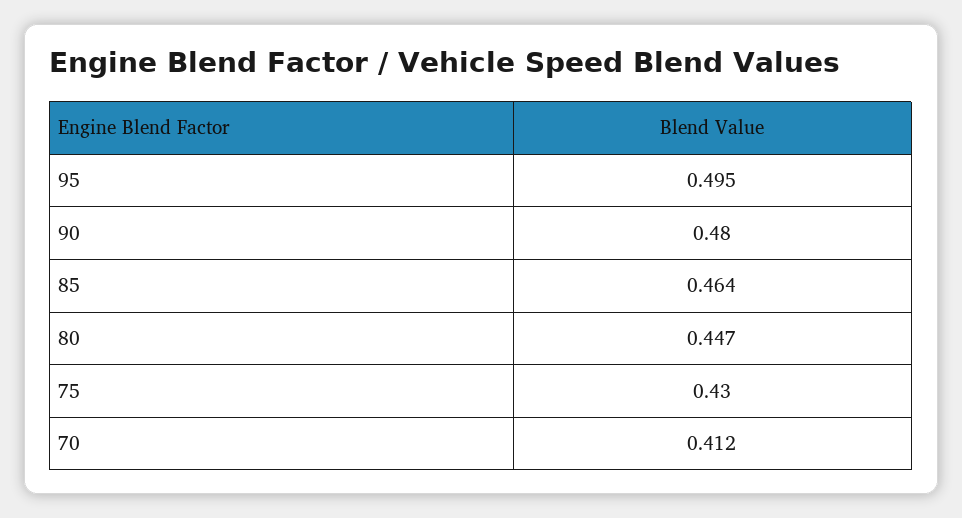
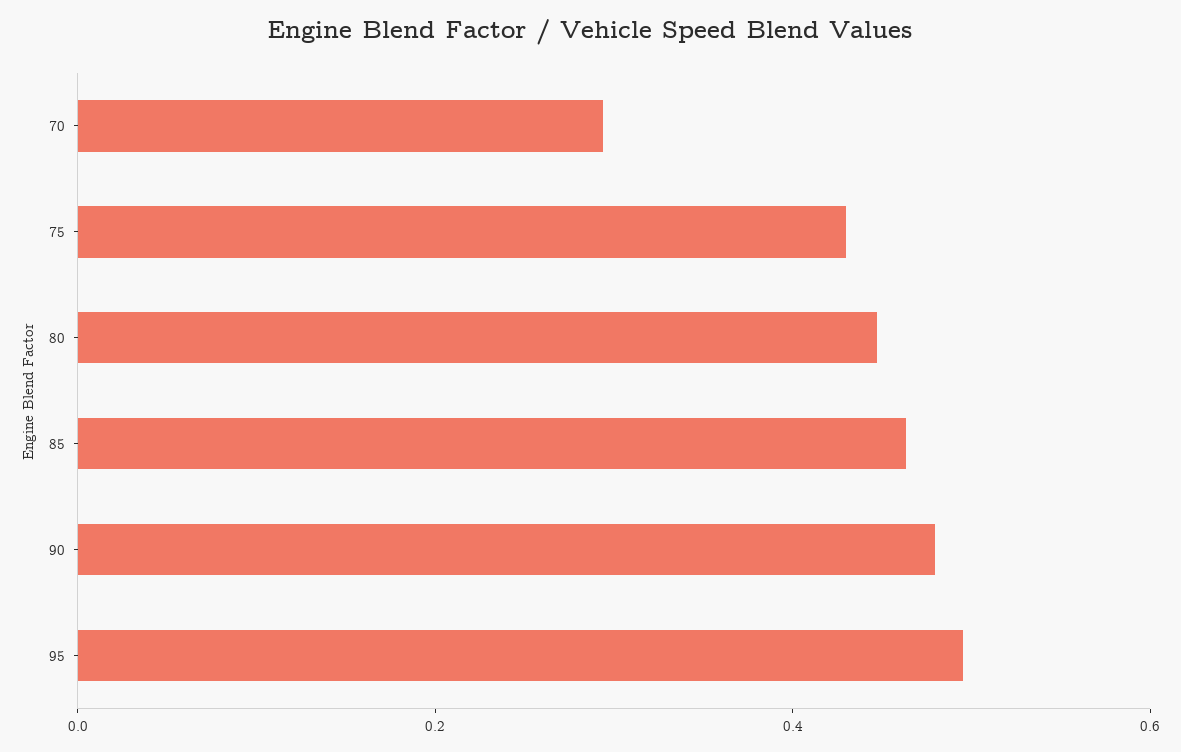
70: 0.412 -> 0.3

